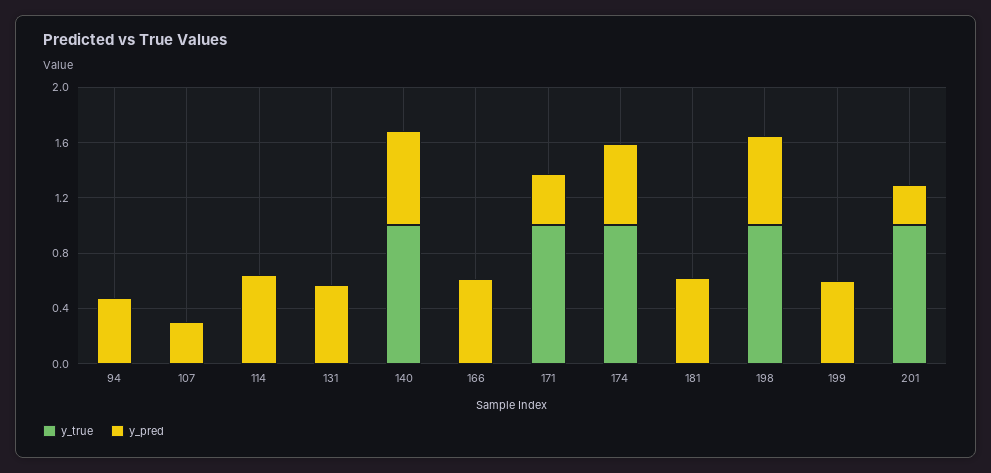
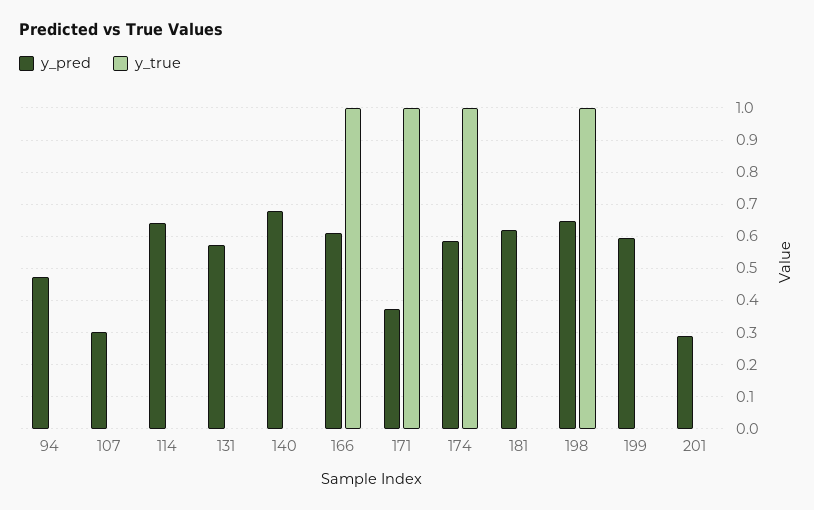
y_true, 140: 1 -> 0
y_true, 166: 0 -> 1
y_true, 201: 1 -> 0

